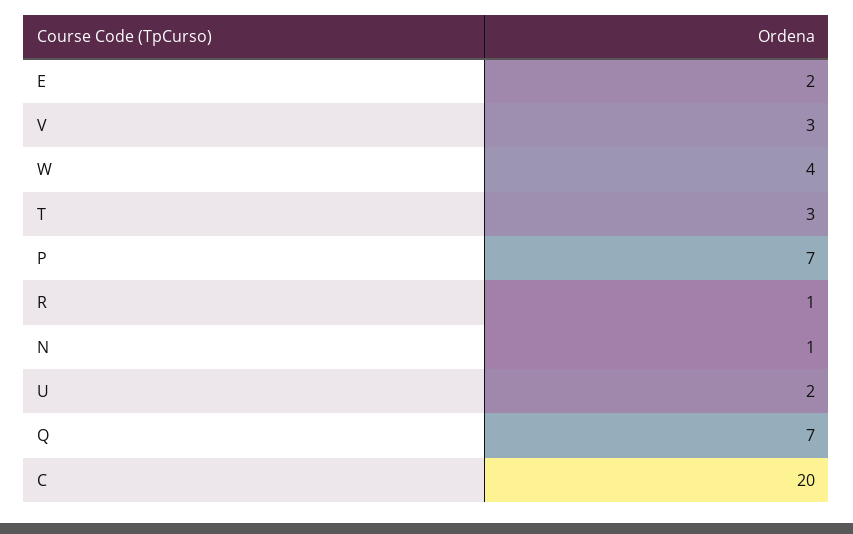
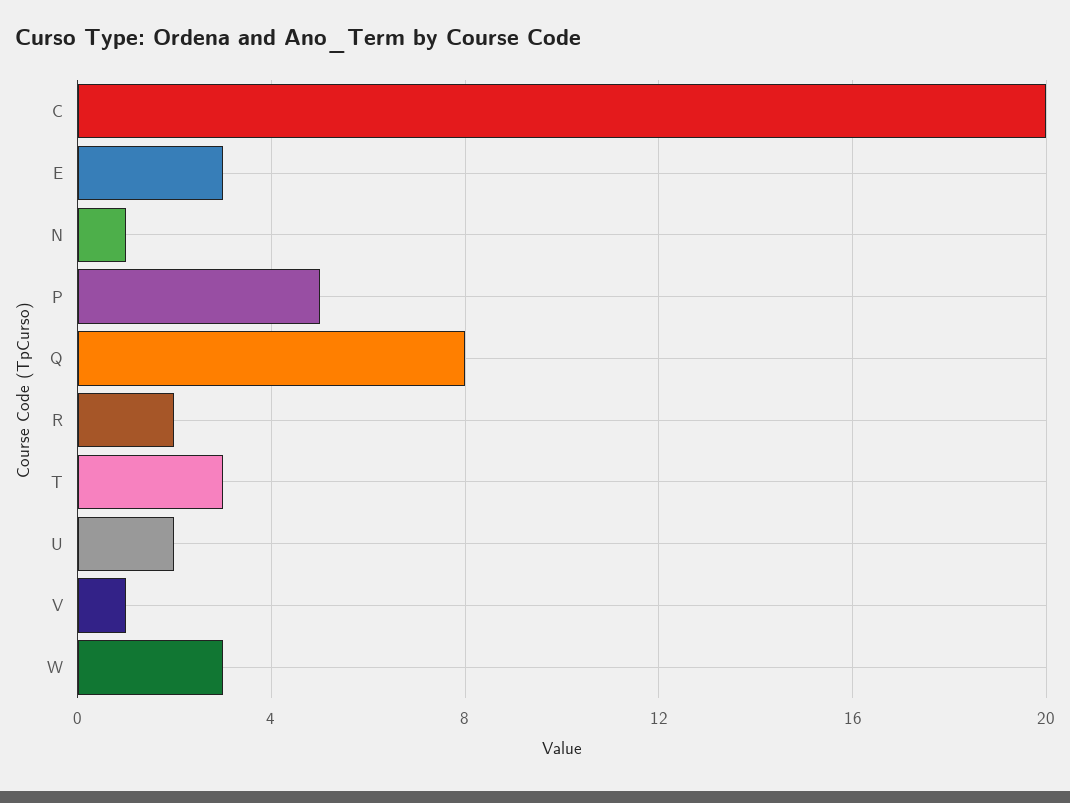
E: 2 -> 3
V: 3 -> 1
W: 4 -> 3
P: 7 -> 5
R: 1 -> 2
Q: 7 -> 8

